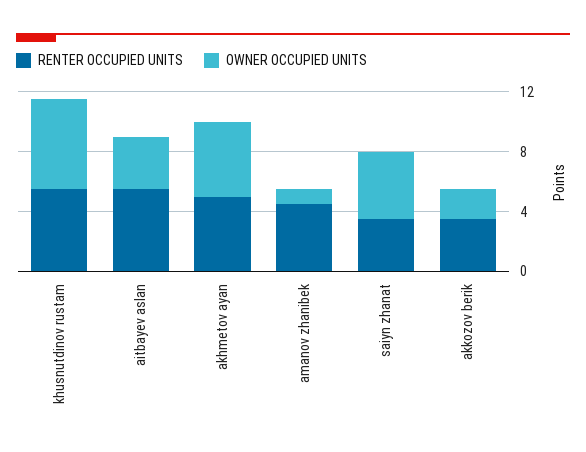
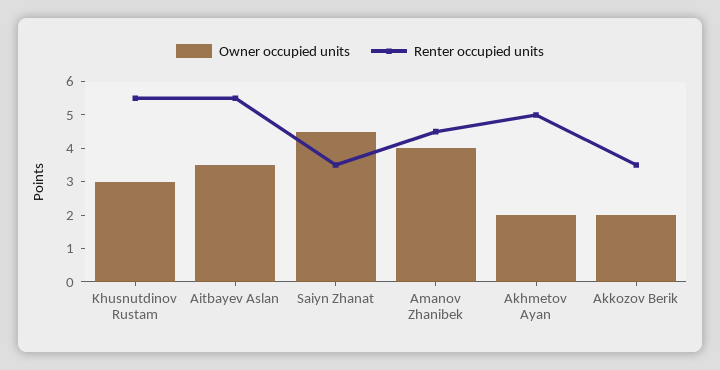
OWNER OCCUPIED UNITS, khusnutdinov rustam: 6 -> 3
OWNER OCCUPIED UNITS, akhmetov ayan: 5 -> 2
OWNER OCCUPIED UNITS, amanov zhanibek: 1 -> 4

